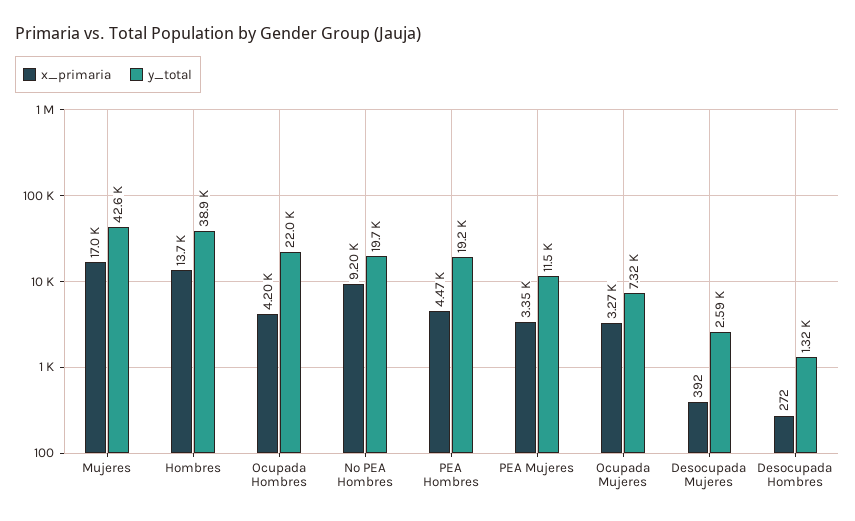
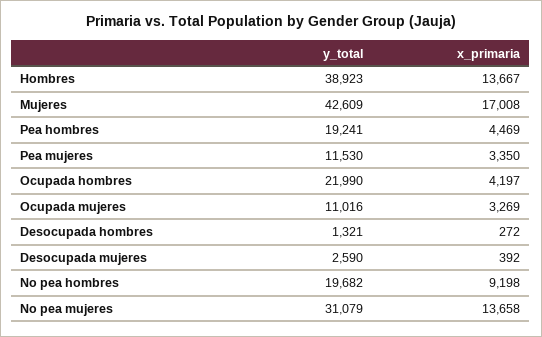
y_total, Ocupada Mujeres: 7320 -> 11016
y_total, No pea mujeres: none -> 31079
x_primaria, No pea mujeres: none -> 13658

